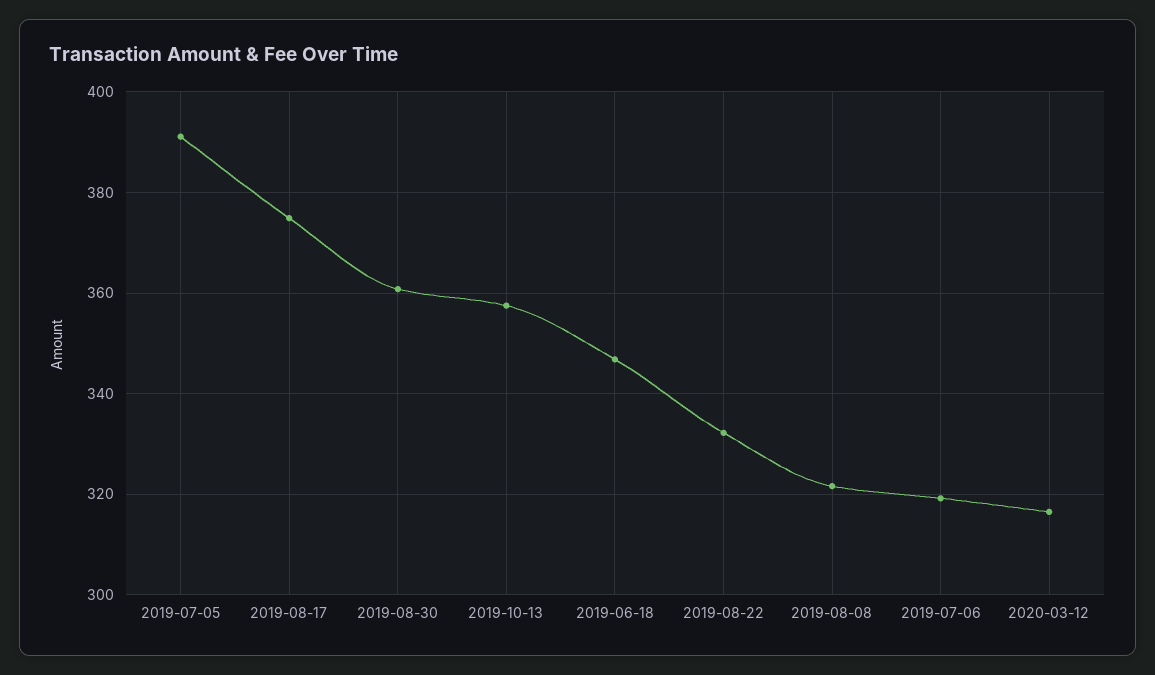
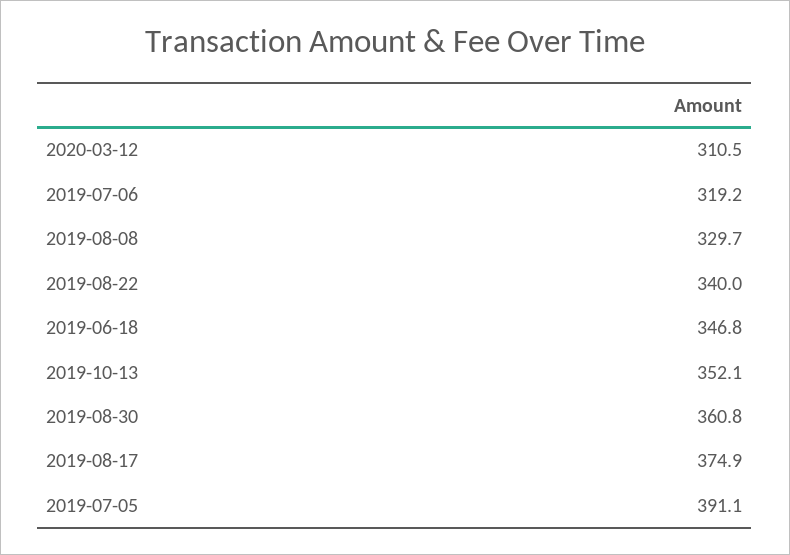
2019-10-13: 358 -> 352.1
2019-08-22: 332 -> 340
2019-08-08: 322 -> 329.7
2020-03-12: 316 -> 310.5

